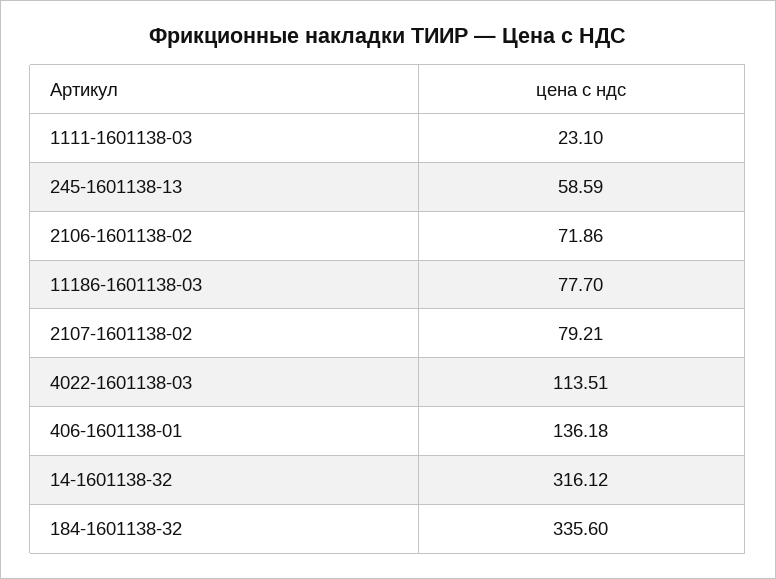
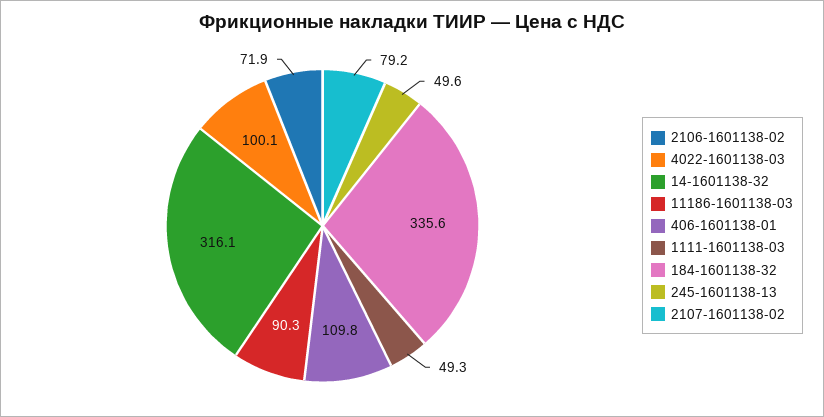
1111-1601138-03: 23.1 -> 49.3
245-1601138-13: 58.59 -> 49.6
11186-1601138-03: 77.7 -> 90.3
4022-1601138-03: 113.51 -> 100.1
406-1601138-01: 136.18 -> 109.8

